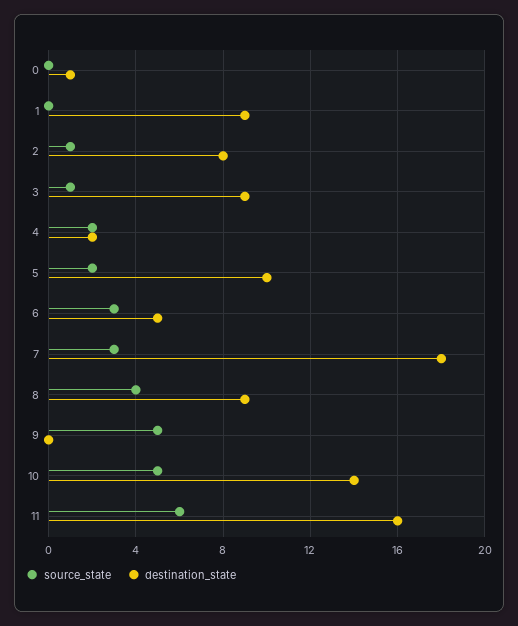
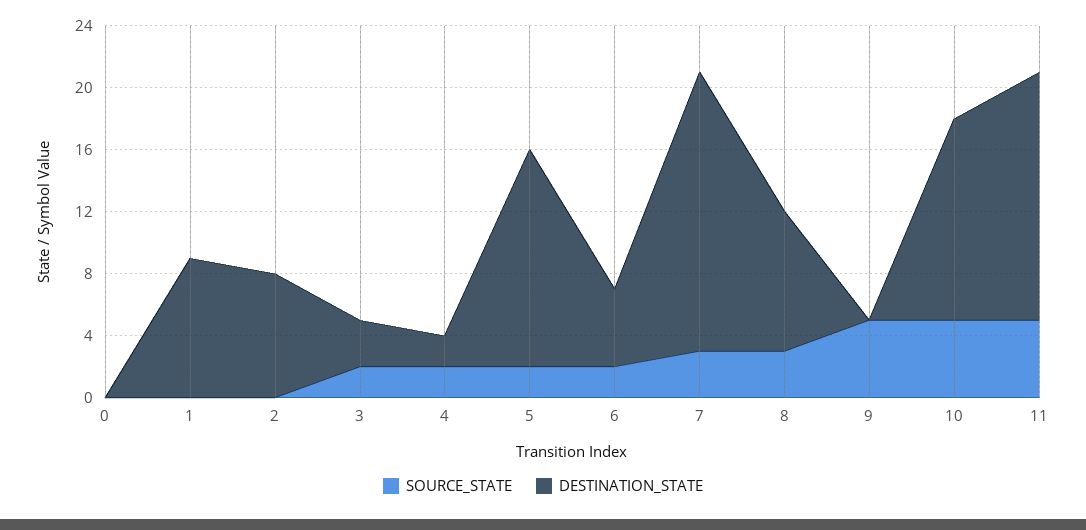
destination_state, 0: 1 -> 0
source_state, 2: 1 -> 0
source_state, 3: 1 -> 2
destination_state, 3: 9 -> 3
destination_state, 5: 10 -> 14
source_state, 6: 3 -> 2
source_state, 8: 4 -> 3
destination_state, 10: 14 -> 13
source_state, 11: 6 -> 5

